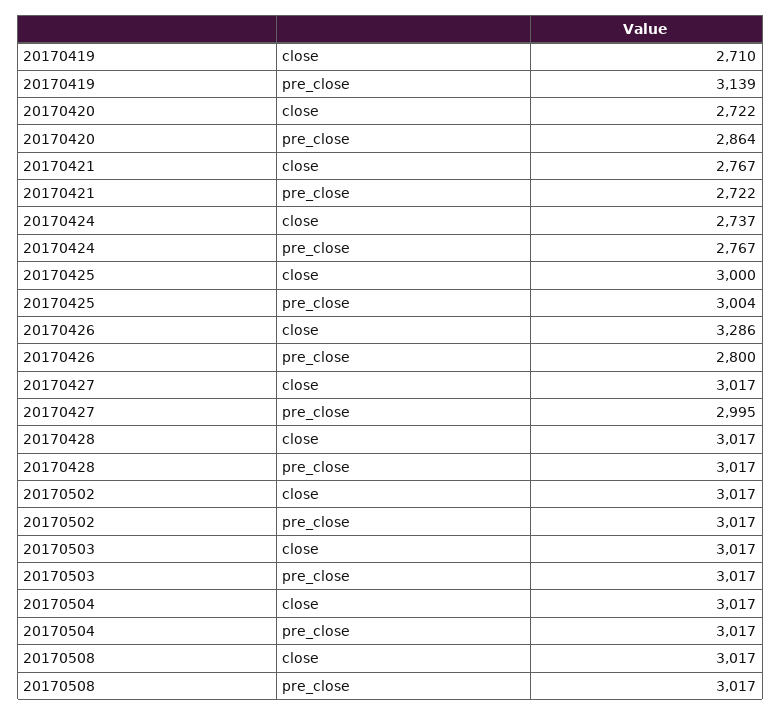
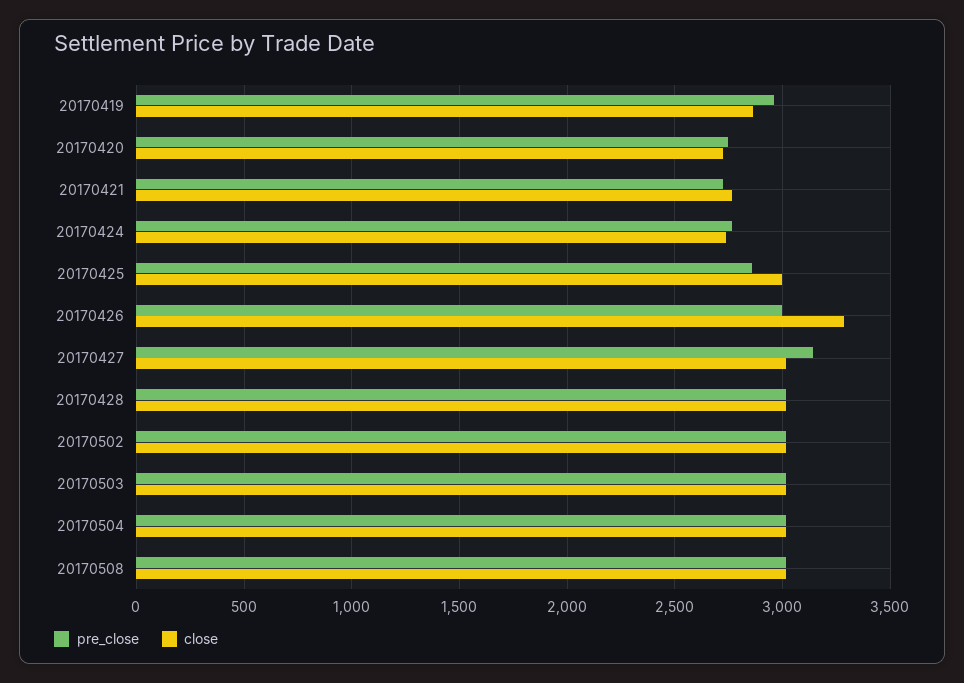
close, 20170419: 2710 -> 2850
pre_close, 20170419: 3139 -> 2950
pre_close, 20170420: 2864 -> 2750
pre_close, 20170425: 3004 -> 2850
pre_close, 20170426: 2800 -> 3000
pre_close, 20170427: 2995 -> 3150

